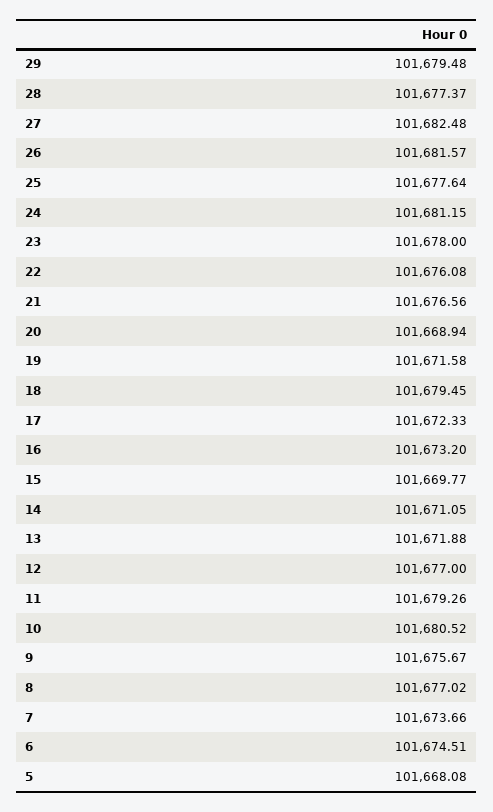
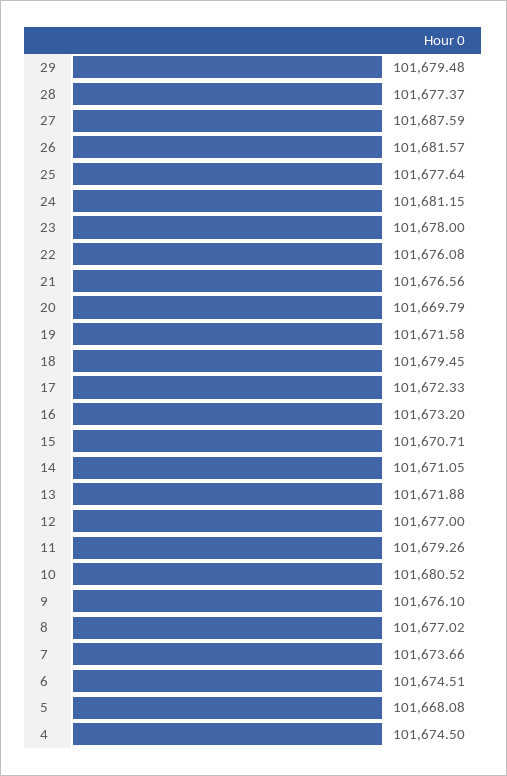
27: 101682.48 -> 101687.59
20: 101668.94 -> 101669.79
15: 101669.77 -> 101670.71
9: 101675.67 -> 101676.1
4: none -> 101674.5

